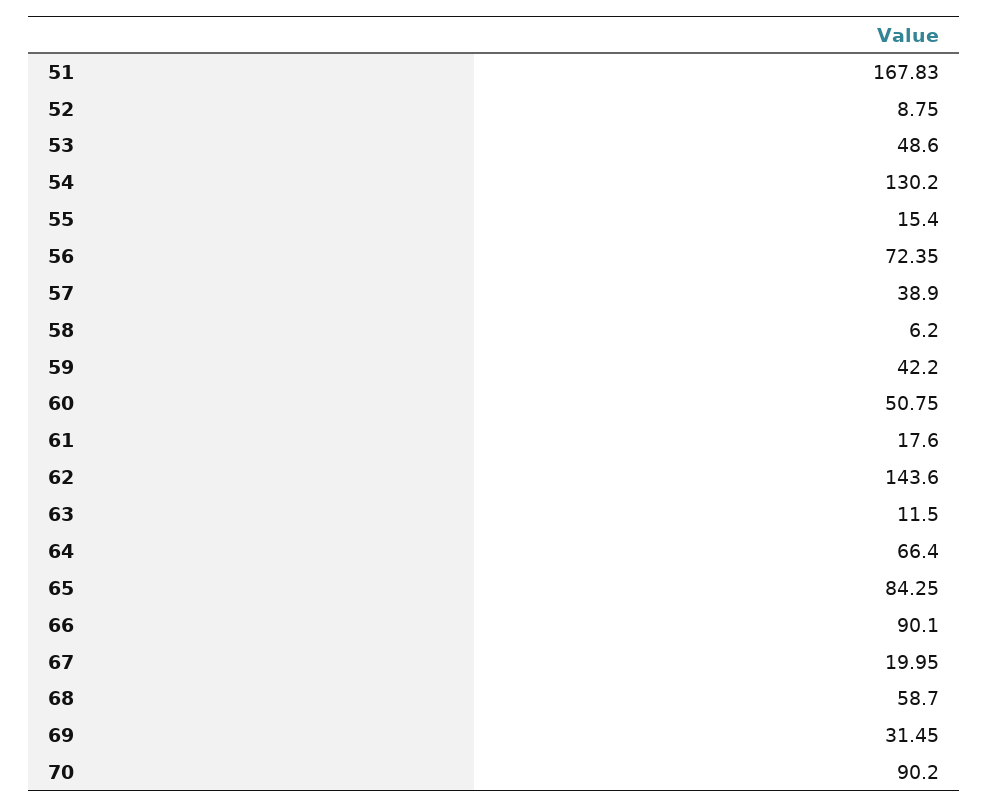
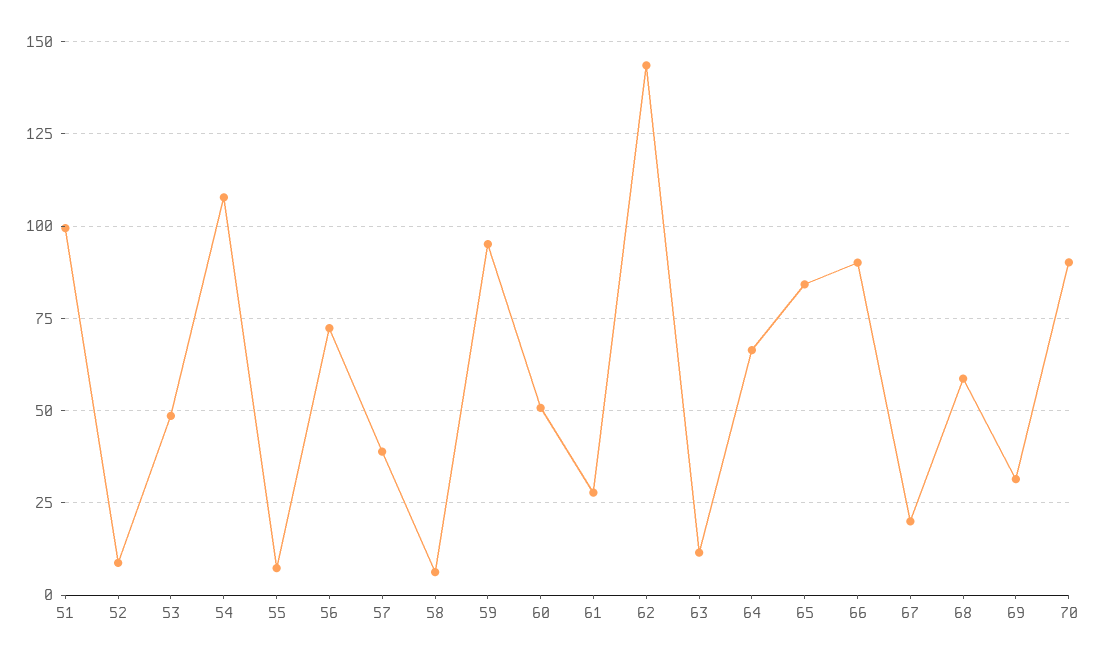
51: 167.83 -> 100
54: 130.2 -> 107.5
55: 15.4 -> 7.5
59: 42.2 -> 95
61: 17.6 -> 27.5

